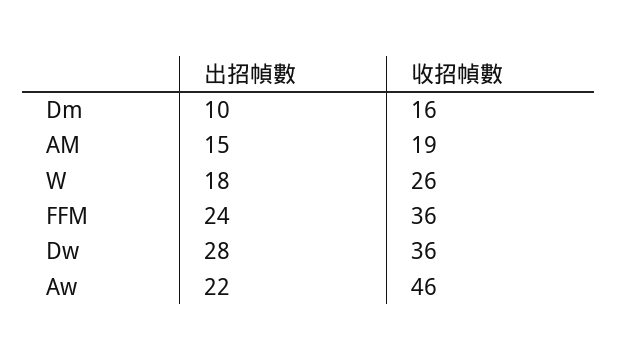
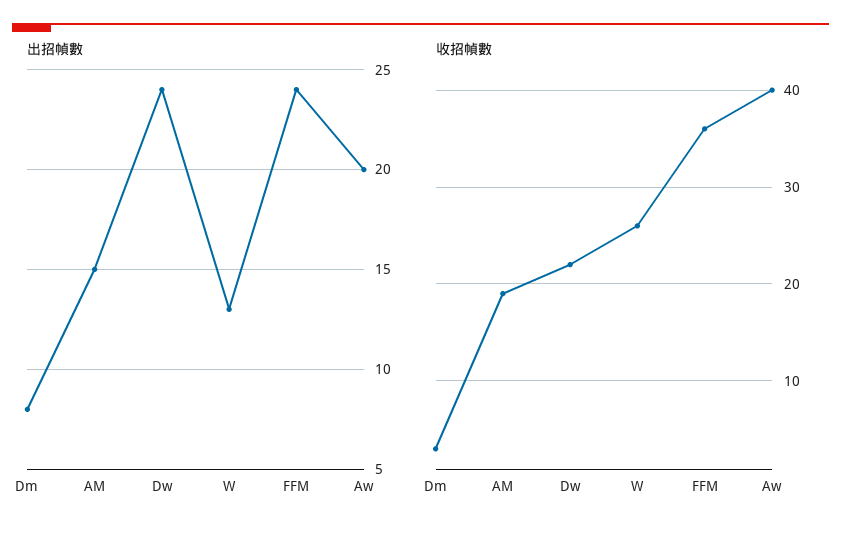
出招幀數, Dm: 10 -> 8
收招幀數, Dm: 16 -> 3
出招幀數, W: 18 -> 13
出招幀數, Dw: 28 -> 24
收招幀數, Dw: 36 -> 22
出招幀數, Aw: 22 -> 20
收招幀數, Aw: 46 -> 40

